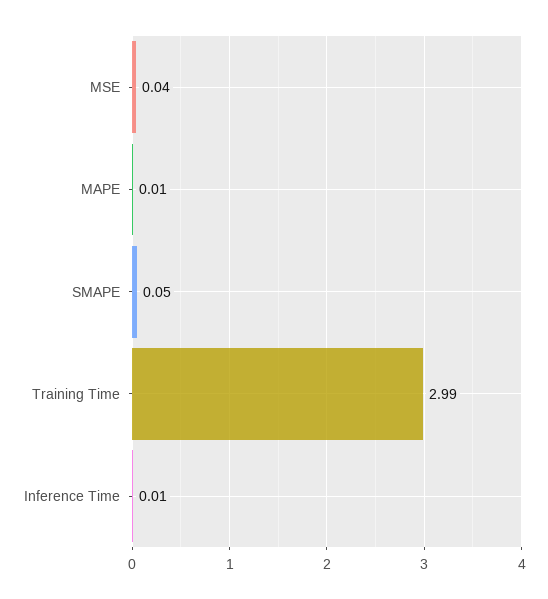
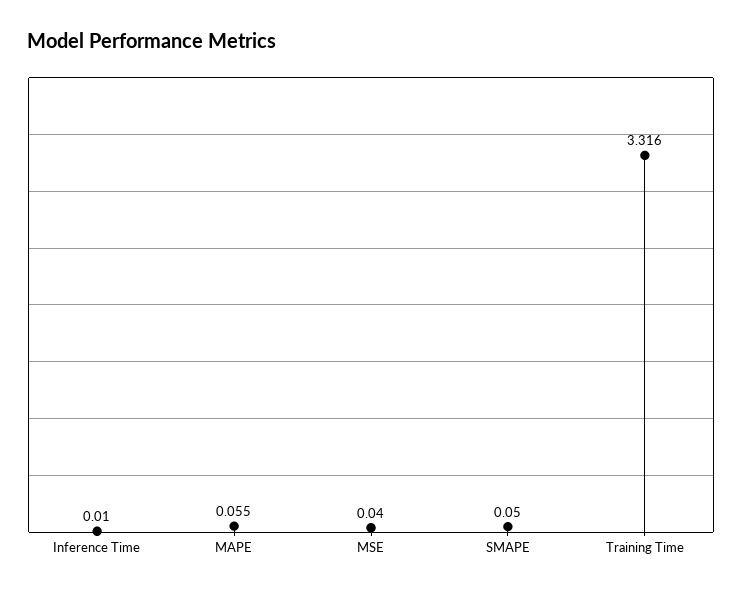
MAPE: 0.01 -> 0.055
Training Time: 2.99 -> 3.316

